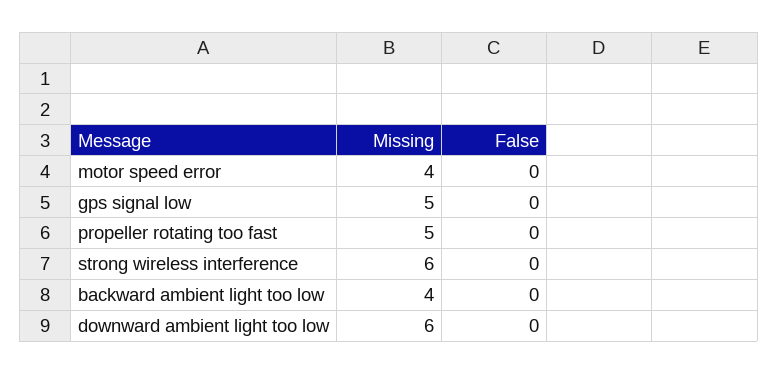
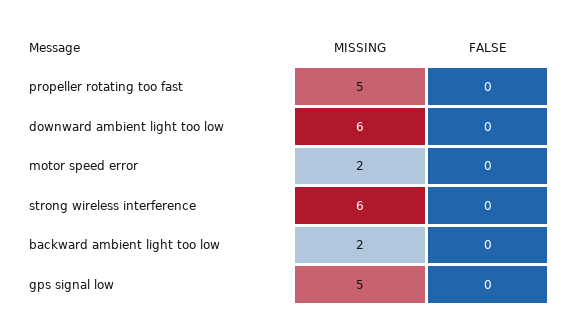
Missing, motor speed error: 4 -> 2
Missing, backward ambient light too low: 4 -> 2

